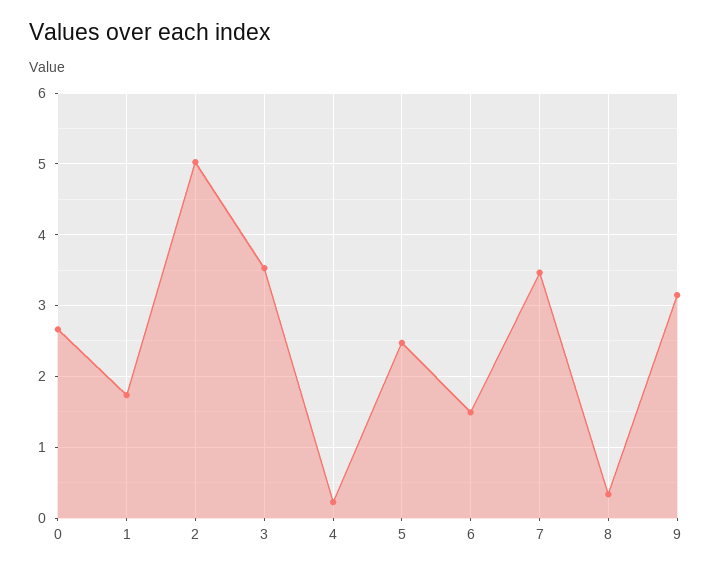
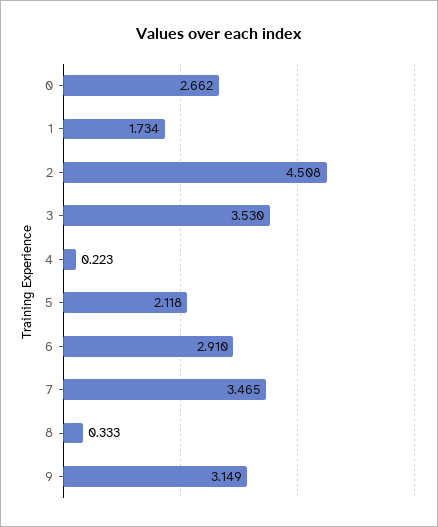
2: 5 -> 4.508
5: 2.5 -> 2.118
6: 1.5 -> 2.91

